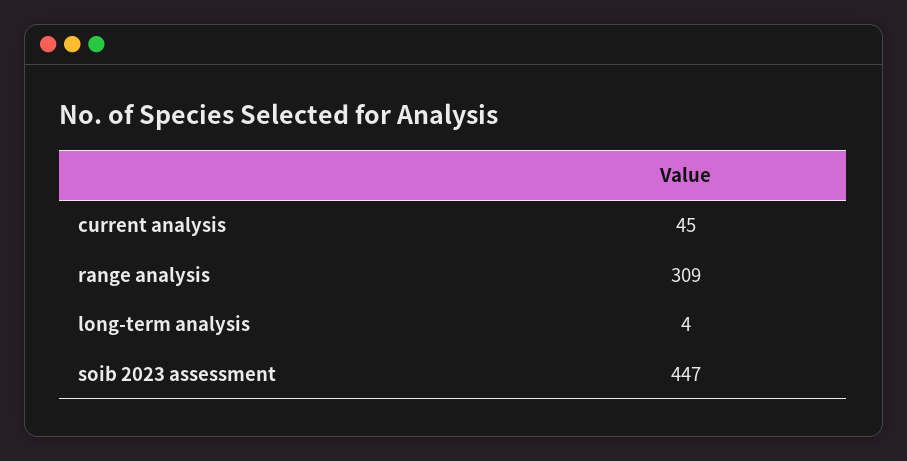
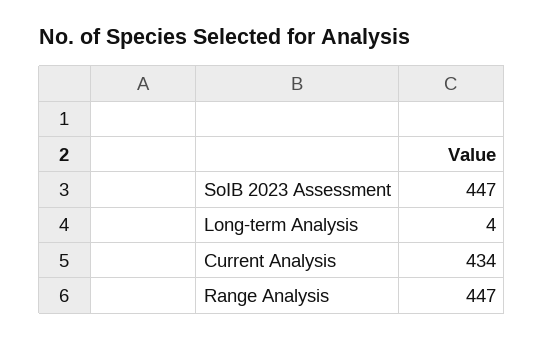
current analysis: 45 -> 434
range analysis: 309 -> 447

